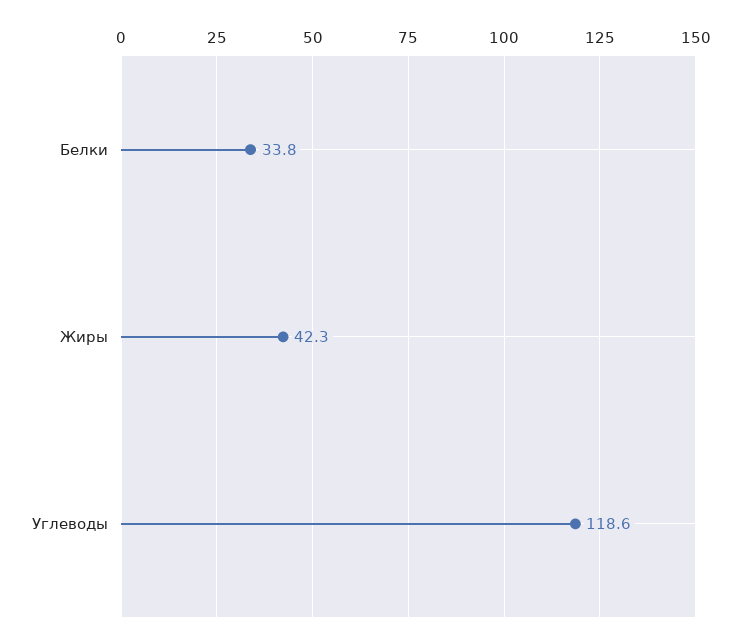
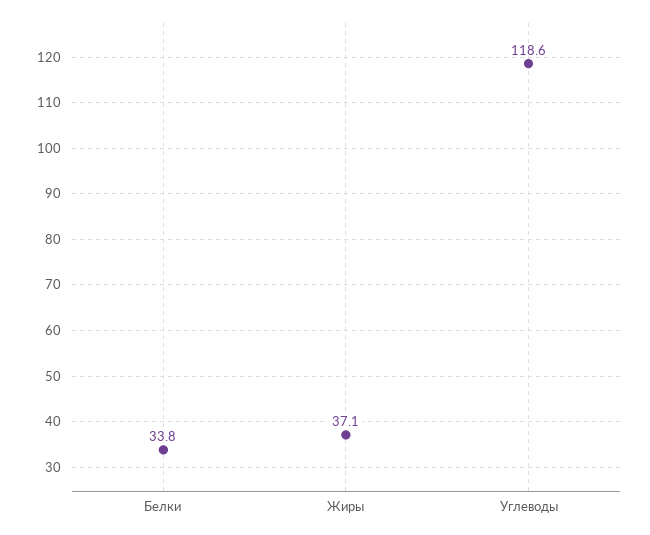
Жиры: 42.3 -> 37.1

